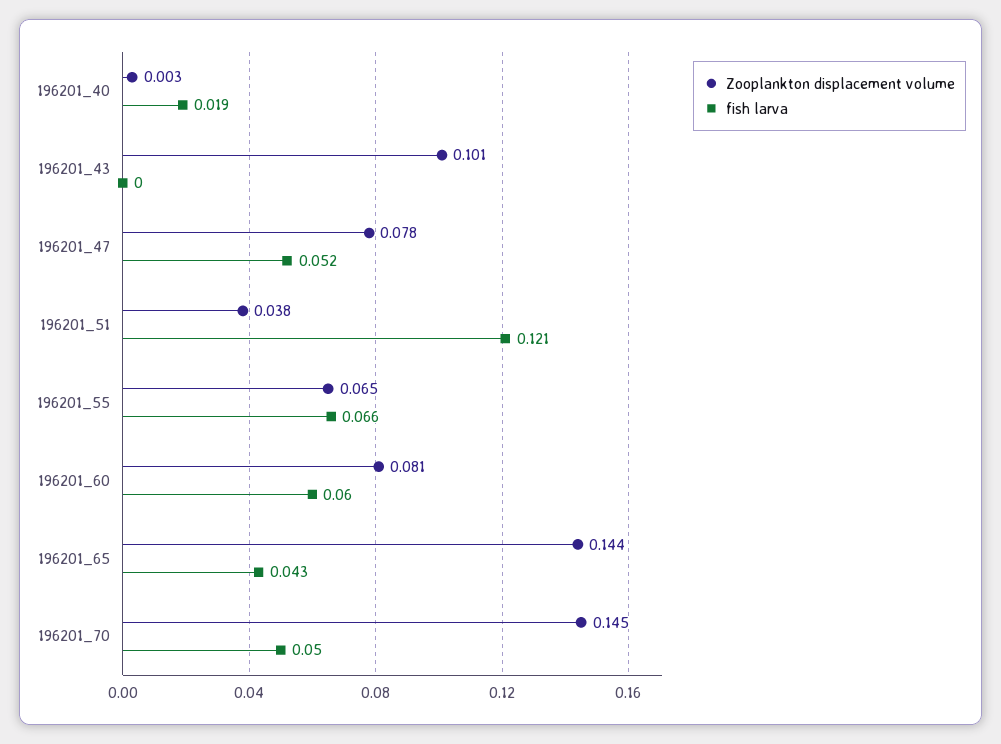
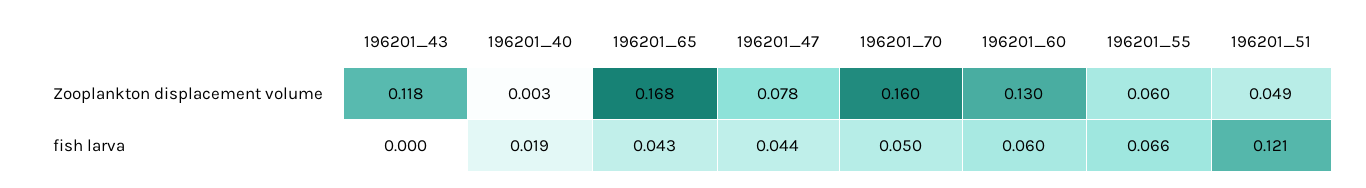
Zooplankton displacement volume, 196201_43: 0.101 -> 0.118
fish larva, 196201_47: 0.052 -> 0.044
Zooplankton displacement volume, 196201_51: 0.038 -> 0.049
Zooplankton displacement volume, 196201_55: 0.065 -> 0.06
Zooplankton displacement volume, 196201_60: 0.081 -> 0.13
Zooplankton displacement volume, 196201_65: 0.144 -> 0.168
Zooplankton displacement volume, 196201_70: 0.145 -> 0.16

